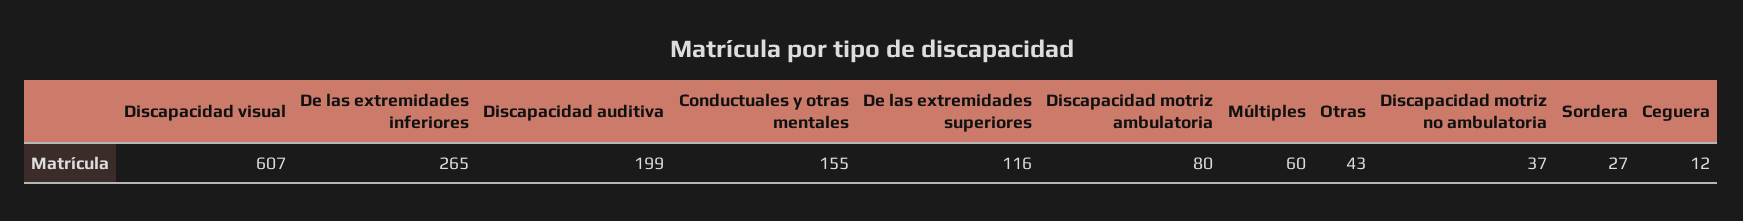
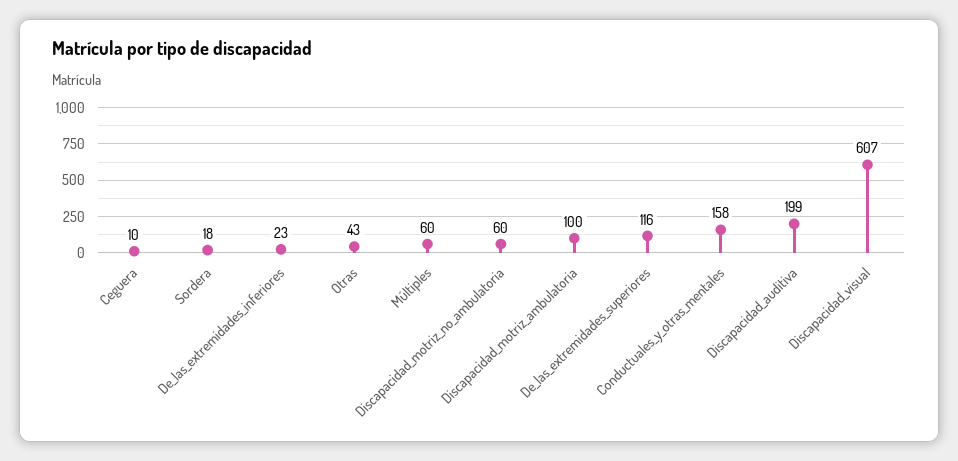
De las extremidades inferiores: 265 -> 23
Conductuales y otras mentales: 155 -> 158
Discapacidad motriz ambulatoria: 80 -> 100
Discapacidad motriz no ambulatoria: 37 -> 60
Sordera: 27 -> 18
Ceguera: 12 -> 10

